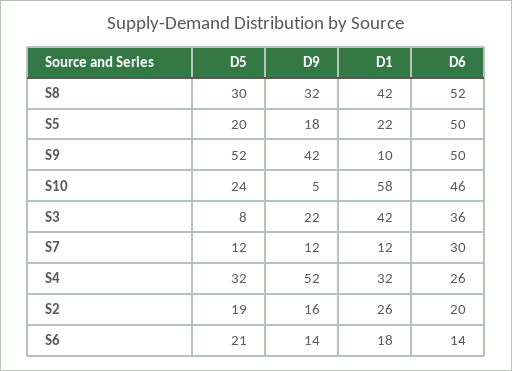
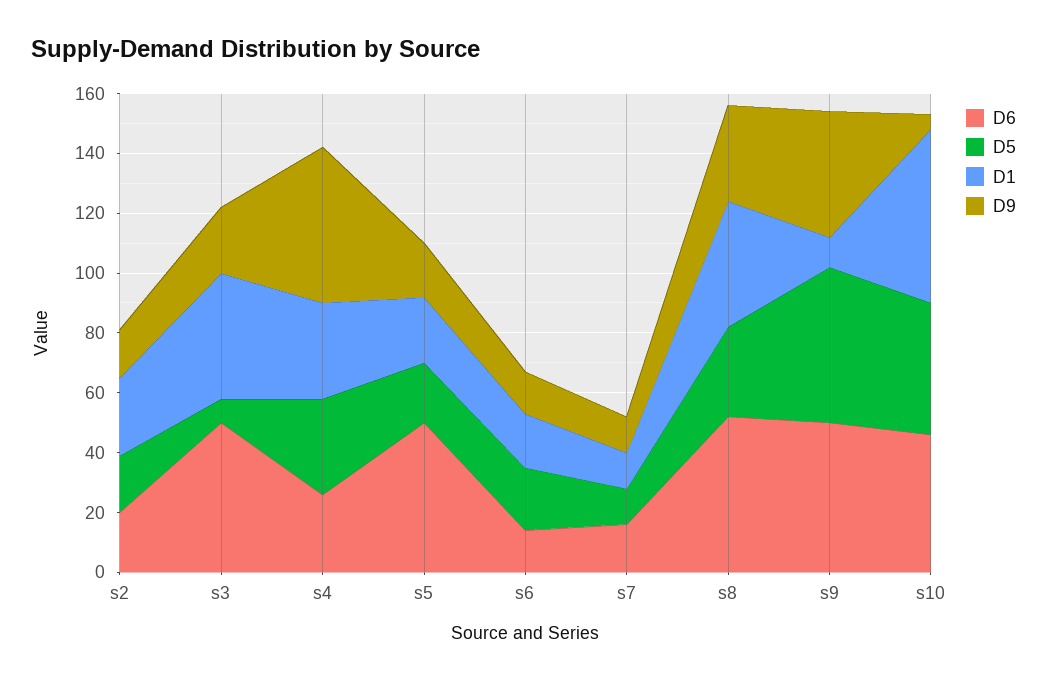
D5, S10: 24 -> 45
D6, S3: 36 -> 50
D6, S7: 30 -> 15

